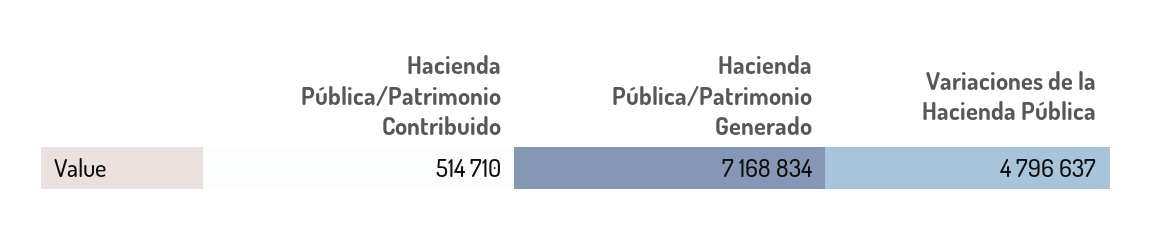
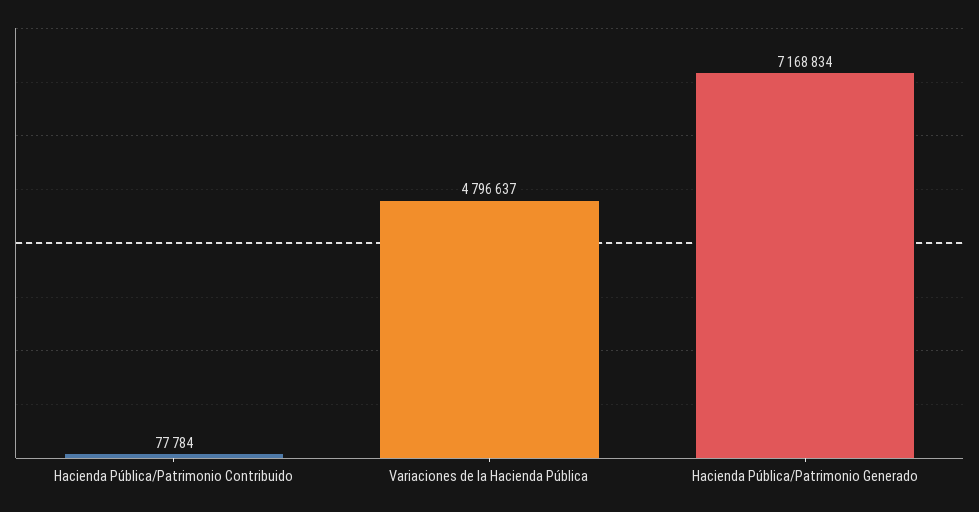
Hacienda Pública/Patrimonio Contribuido: 514710 -> 77784

